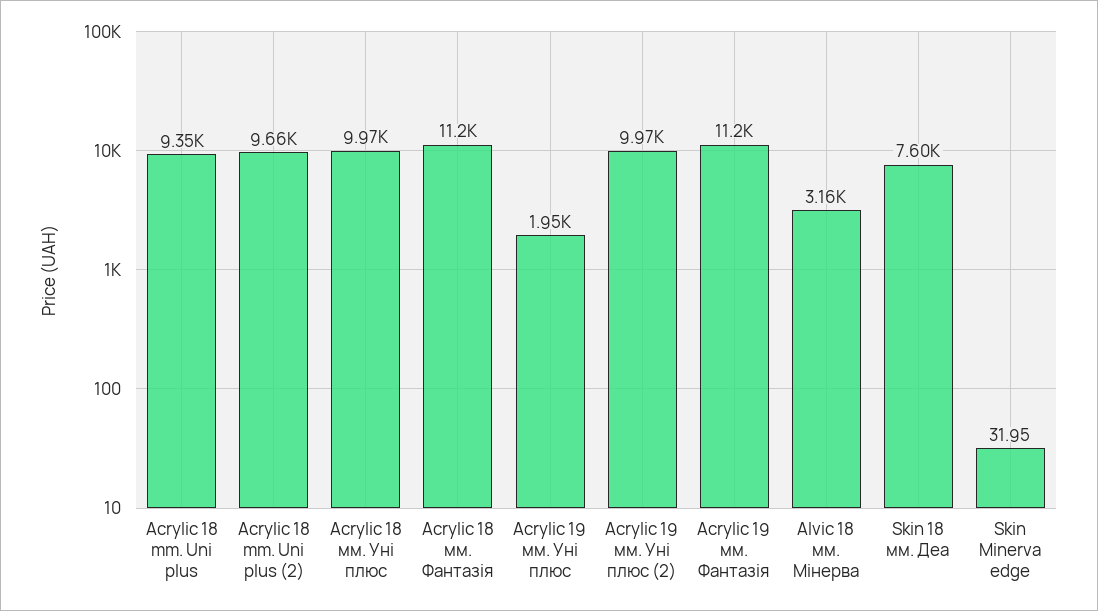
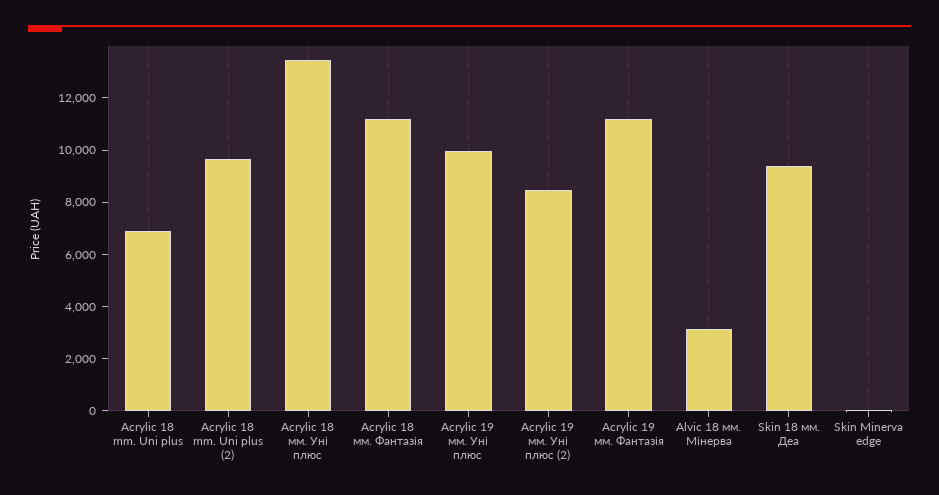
Acrylic 18 mm. Uni plus: 9350 -> 7000
Acrylic 18 мм. Уні плюс: 9970 -> 13500
Acrylic 19 мм. Уні плюс: 1950 -> 10000
Acrylic 19 мм. Уні плюс (2): 9970 -> 8500
Skin 18 мм. Деа: 7600 -> 9500

